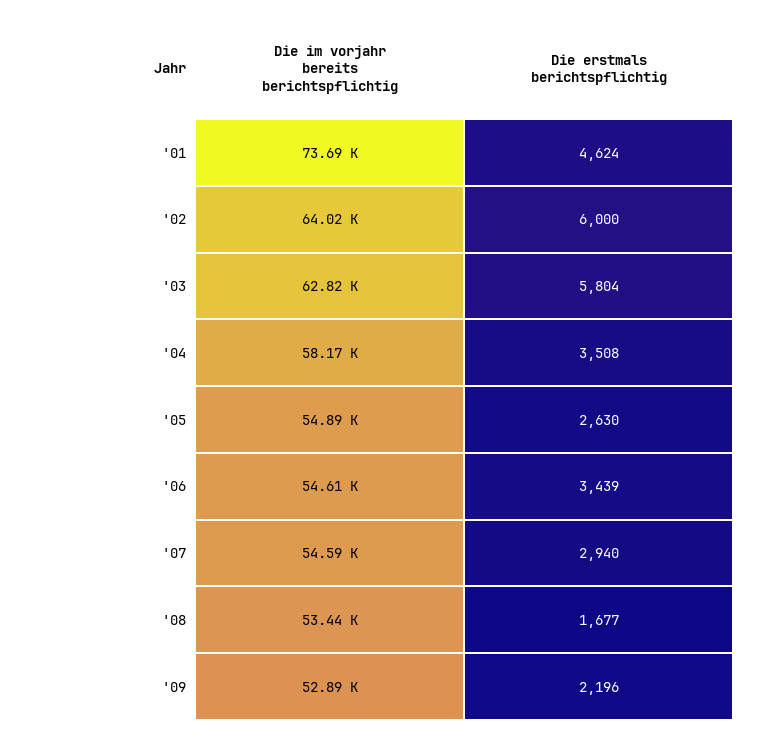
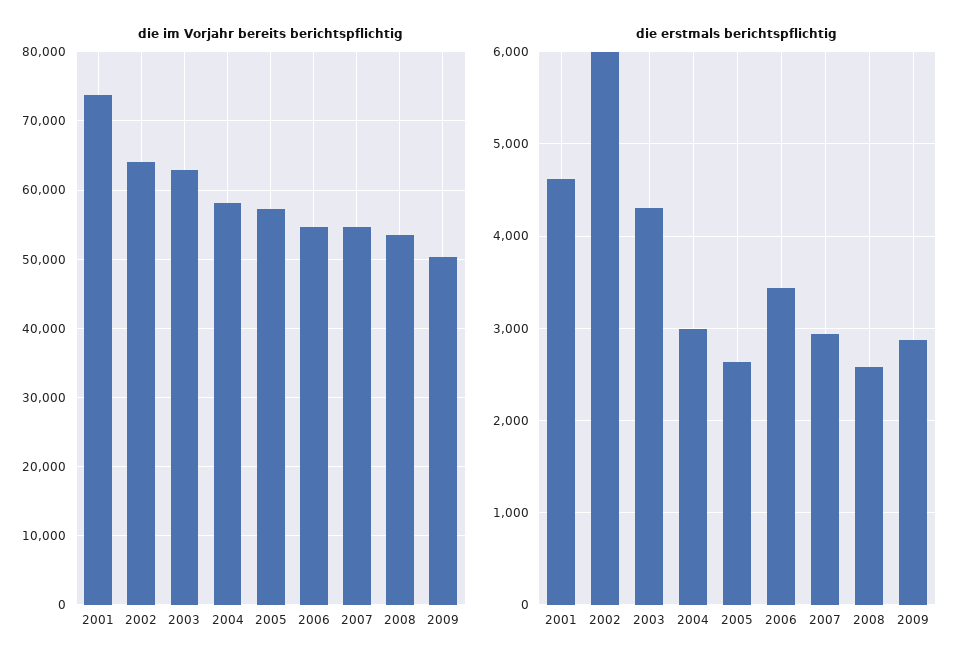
Die erstmals berichtspflichtig, '03: 5804 -> 4300
Die erstmals berichtspflichtig, '04: 3508 -> 3000
Die im vorjahr bereits berichtspflichtig, '05: 54890 -> 57000
Die erstmals berichtspflichtig, '08: 1677 -> 2600
Die im vorjahr bereits berichtspflichtig, '09: 52890 -> 50000
Die erstmals berichtspflichtig, '09: 2196 -> 2900

